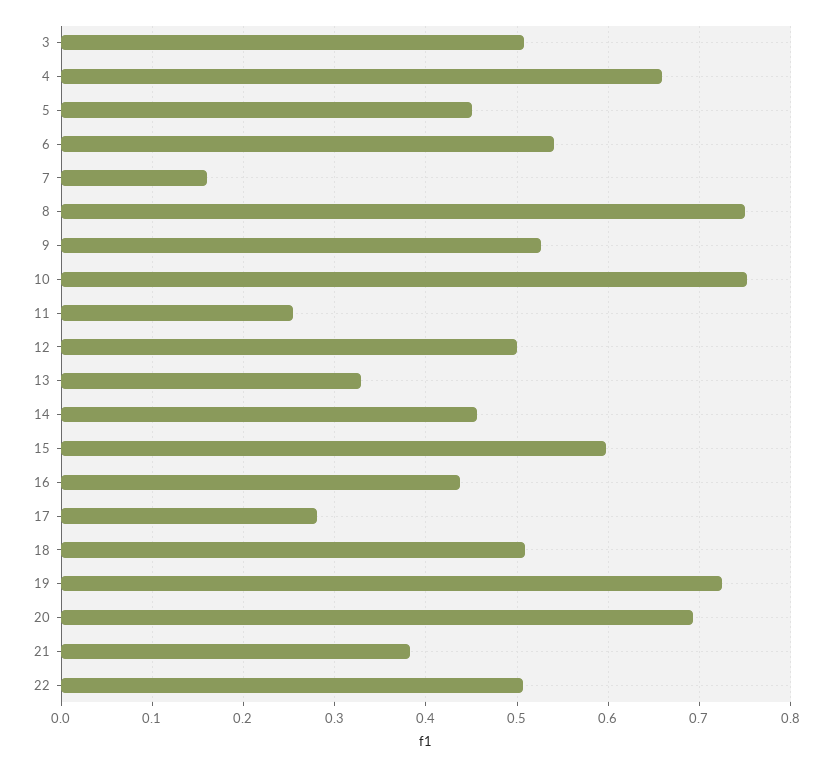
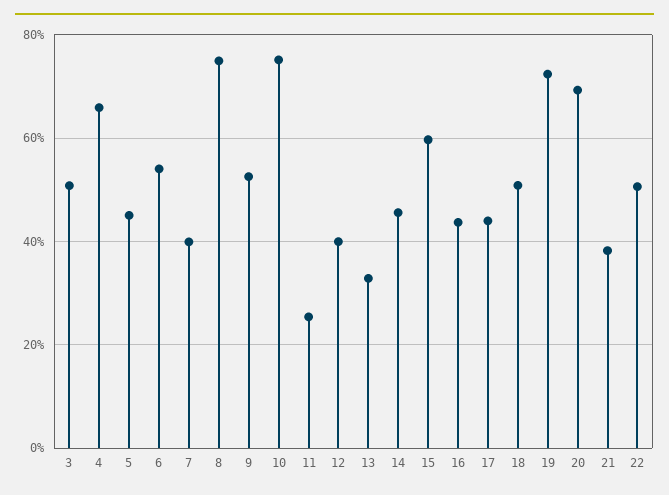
7: 0.16 -> 0.4
12: 0.5 -> 0.4
17: 0.28 -> 0.44

